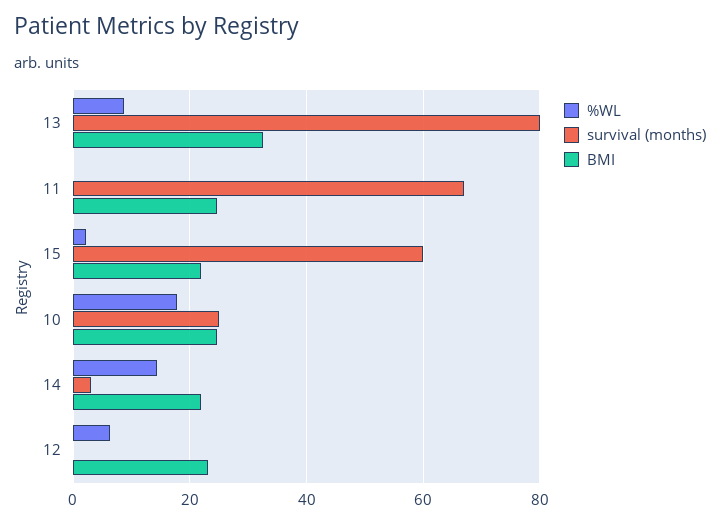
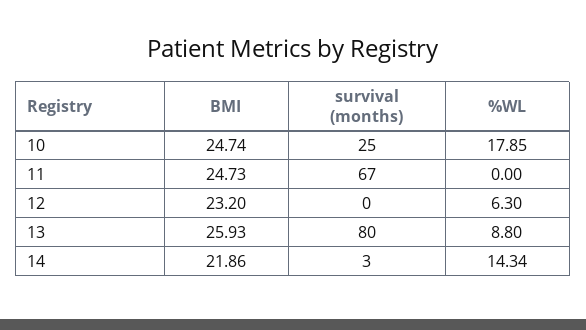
BMI, 13: 32 -> 25.93
%WL, 15: 2 -> none
survival (months), 15: 60 -> none
BMI, 15: 22 -> none

